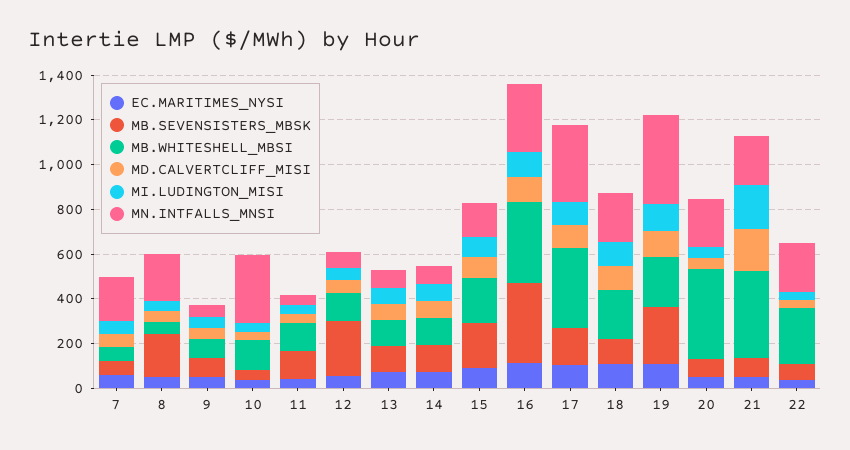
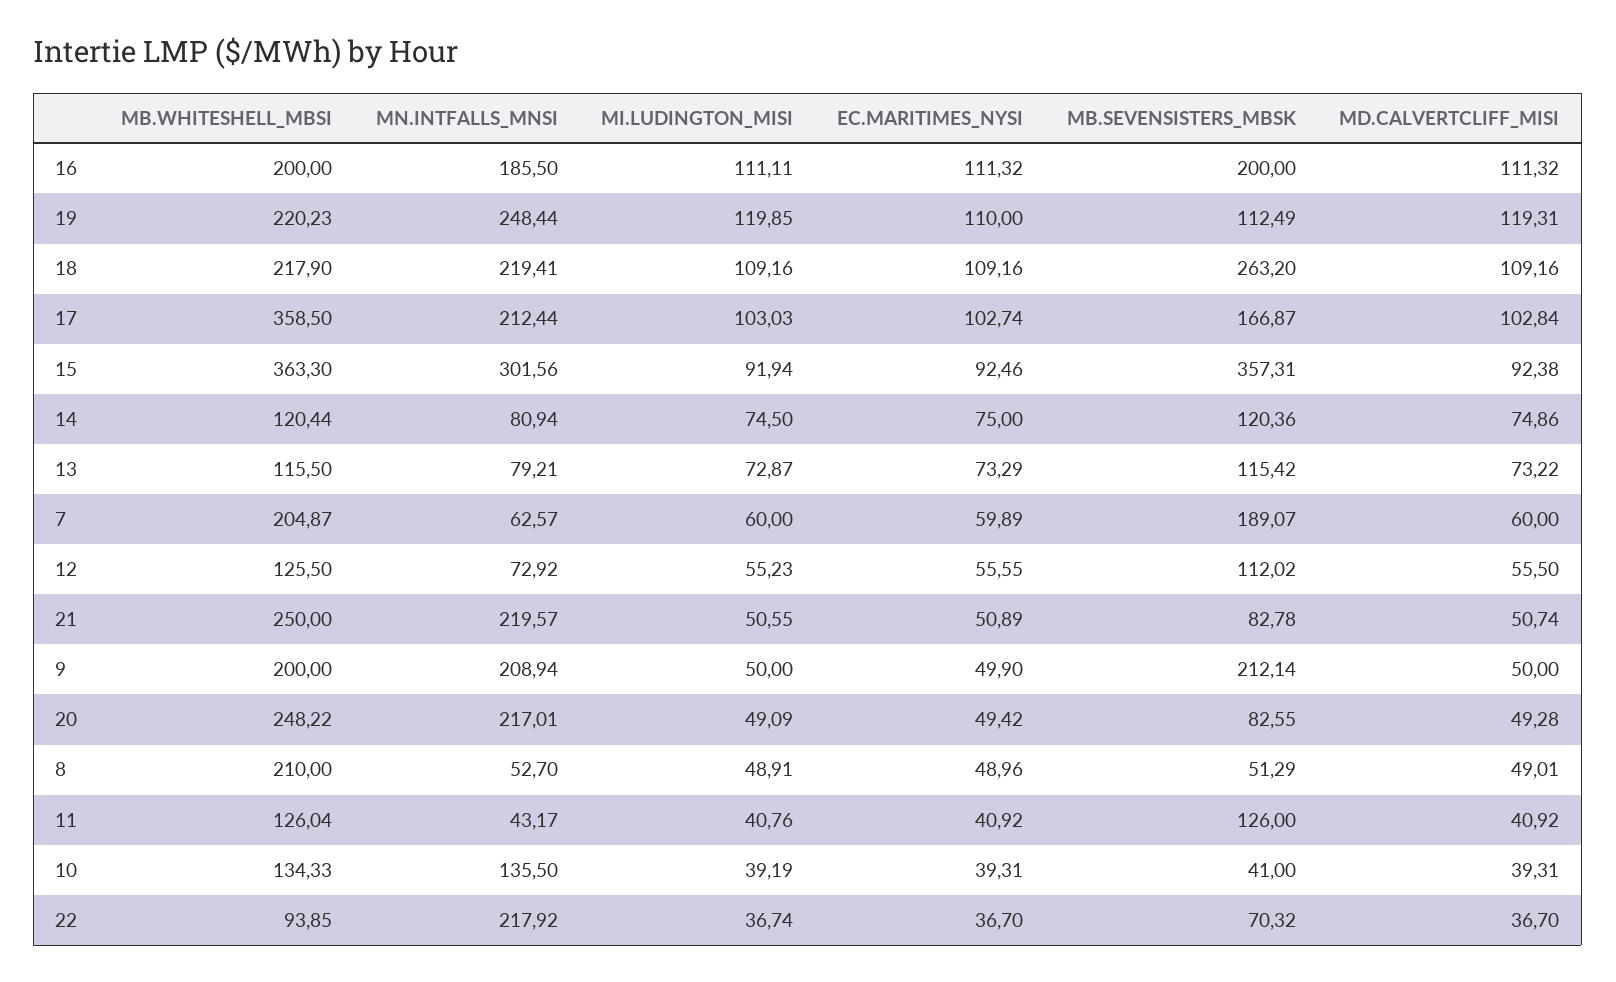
MB.SEVENSISTERS_MBSK, 7: 50 -> 189.07
MB.WHITESHELL_MBSI, 7: 50 -> 204.87
MN.INTFALLS_MNSI, 7: 200 -> 62.57
MB.SEVENSISTERS_MBSK, 8: 200 -> 51.29
MB.WHITESHELL_MBSI, 8: 50 -> 210
MN.INTFALLS_MNSI, 8: 200 -> 52.7
MB.SEVENSISTERS_MBSK, 9: 100 -> 212.14
MB.WHITESHELL_MBSI, 9: 100 -> 200
MN.INTFALLS_MNSI, 9: 50 -> 208.94
MN.INTFALLS_MNSI, 10: 300 -> 135.5
MB.SEVENSISTERS_MBSK, 12: 250 -> 112.02
MB.SEVENSISTERS_MBSK, 15: 200 -> 357.31
MB.WHITESHELL_MBSI, 15: 200 -> 363.3
MN.INTFALLS_MNSI, 15: 150 -> 301.56
MB.SEVENSISTERS_MBSK, 16: 350 -> 200
MB.WHITESHELL_MBSI, 16: 350 -> 200
MN.INTFALLS_MNSI, 16: 300 -> 185.5
MN.INTFALLS_MNSI, 17: 350 -> 212.44
MB.SEVENSISTERS_MBSK, 18: 100 -> 263.2
MB.SEVENSISTERS_MBSK, 19: 250 -> 112.49
MN.INTFALLS_MNSI, 19: 400 -> 248.44
MB.WHITESHELL_MBSI, 20: 400 -> 248.22
MB.WHITESHELL_MBSI, 21: 400 -> 250
MD.CALVERTCLIFF_MISI, 21: 200 -> 50.74
MI.LUDINGTON_MISI, 21: 200 -> 50.55
MB.WHITESHELL_MBSI, 22: 250 -> 93.85

